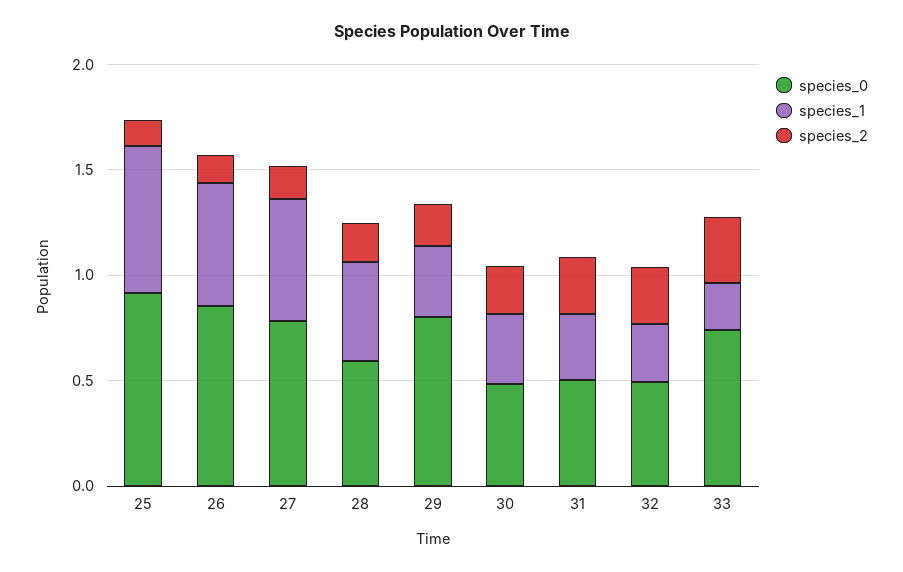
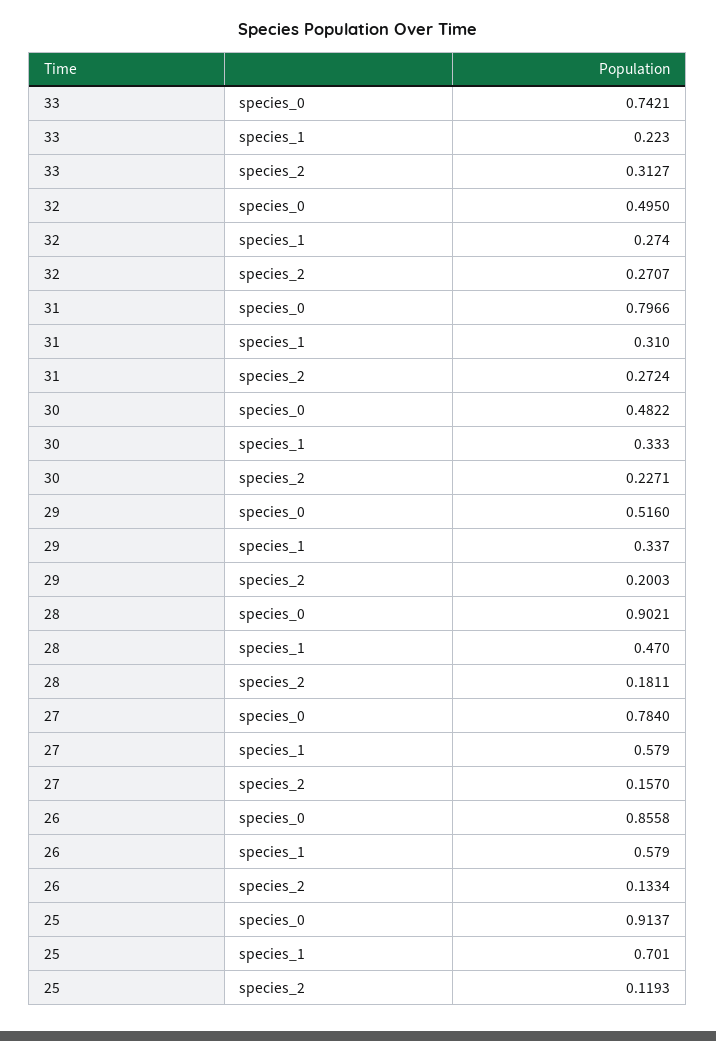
species_0, 28: 0.6 -> 0.9021
species_0, 29: 0.8 -> 0.516
species_0, 31: 0.5 -> 0.7966

